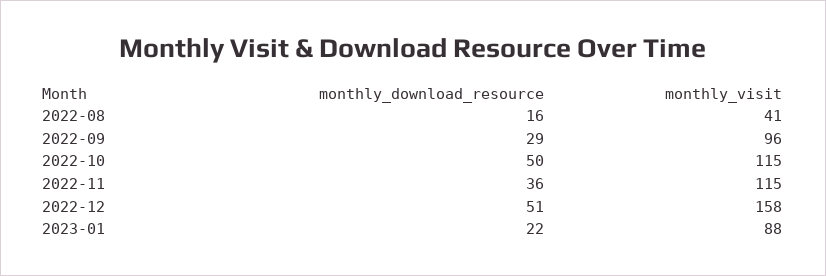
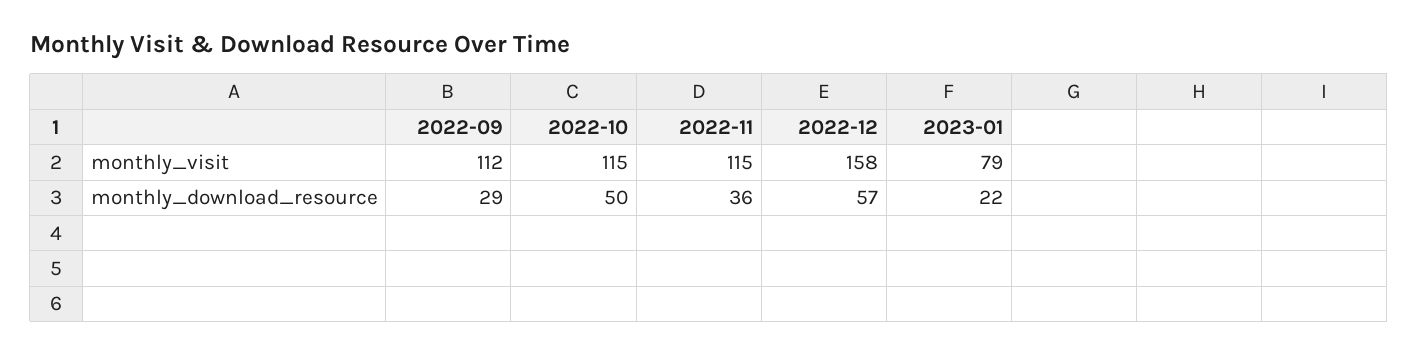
monthly_download_resource, 2022-08: 16 -> none
monthly_visit, 2022-08: 41 -> none
monthly_visit, 2022-09: 96 -> 112
monthly_download_resource, 2022-12: 51 -> 57
monthly_visit, 2023-01: 88 -> 79

